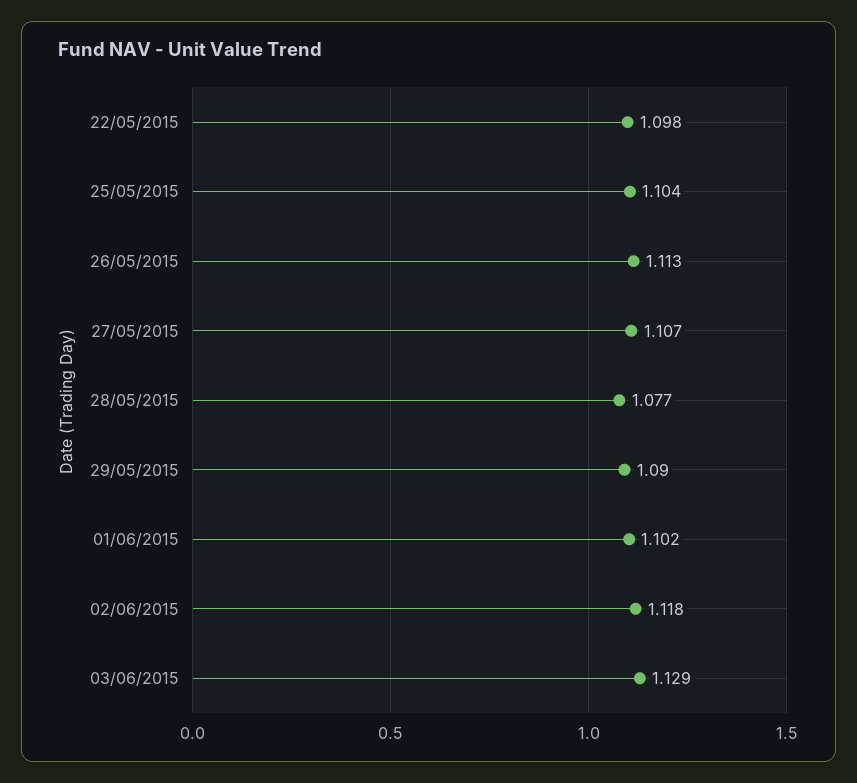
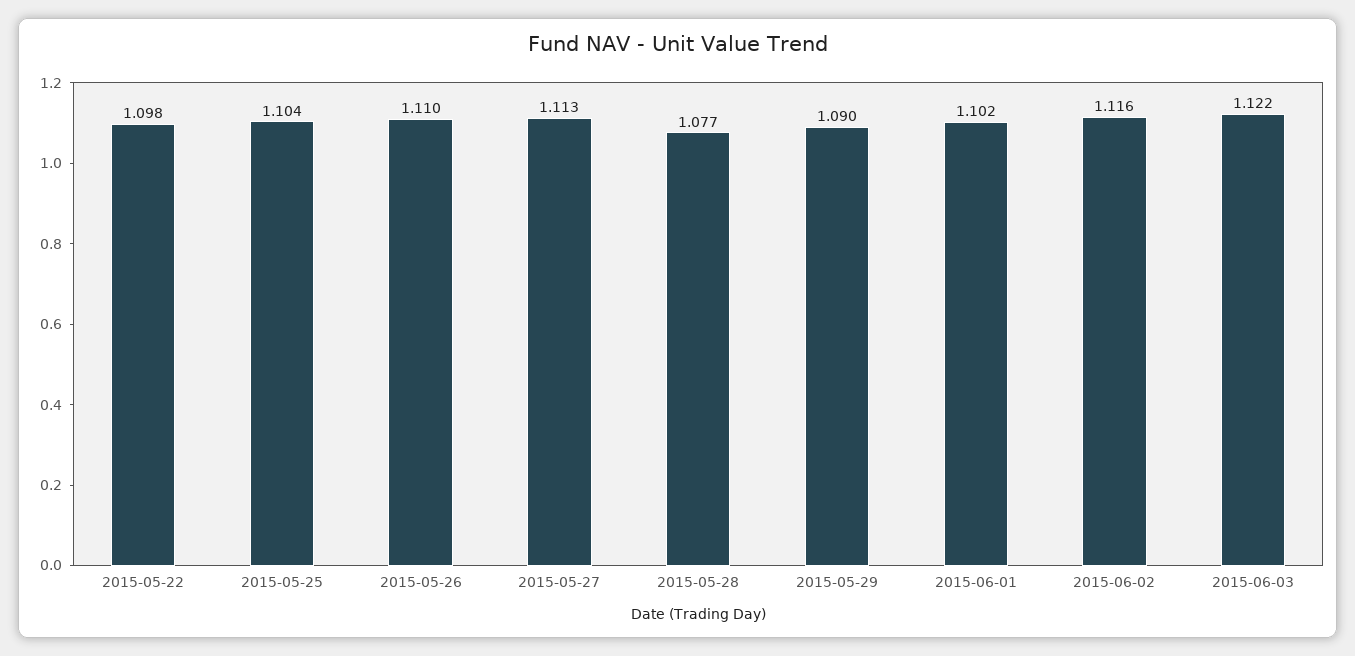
26/05/2015: 1.113 -> 1.11
27/05/2015: 1.107 -> 1.113
02/06/2015: 1.118 -> 1.116
03/06/2015: 1.129 -> 1.122

